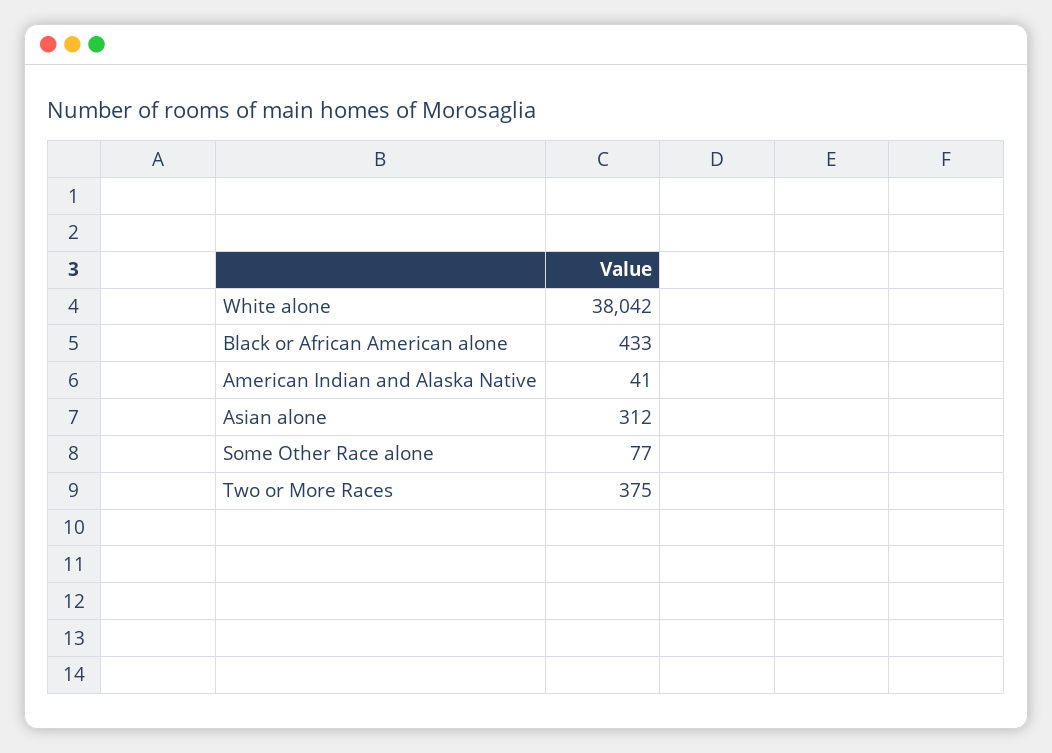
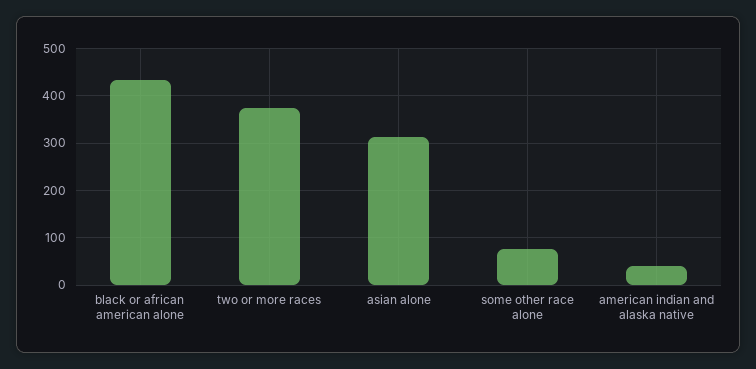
White alone: 38042 -> none

